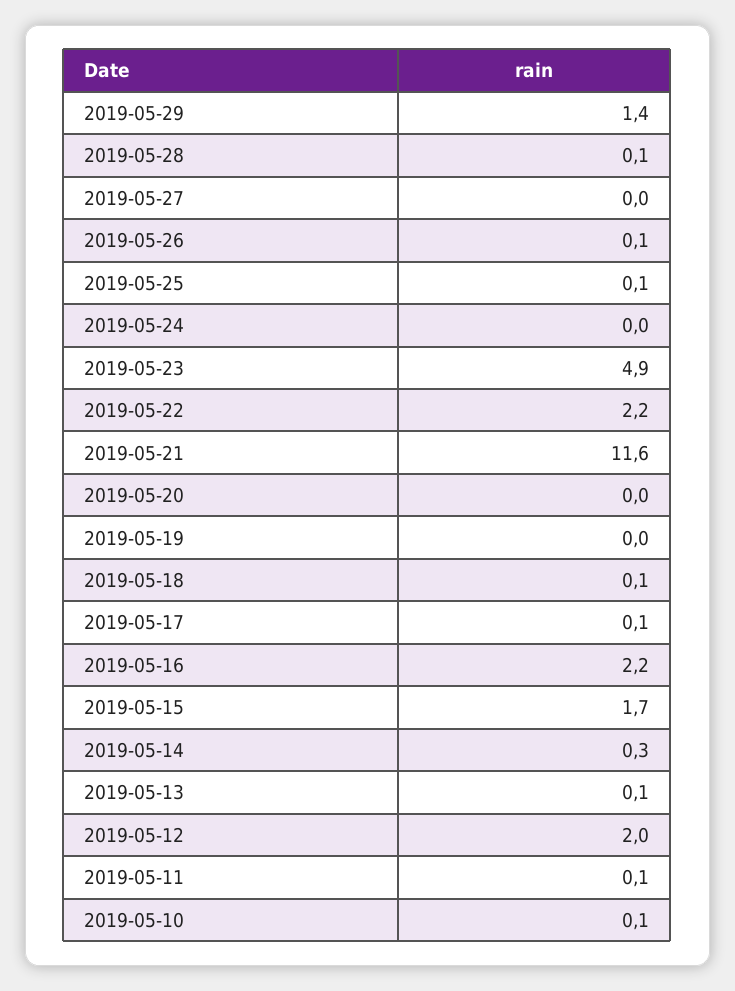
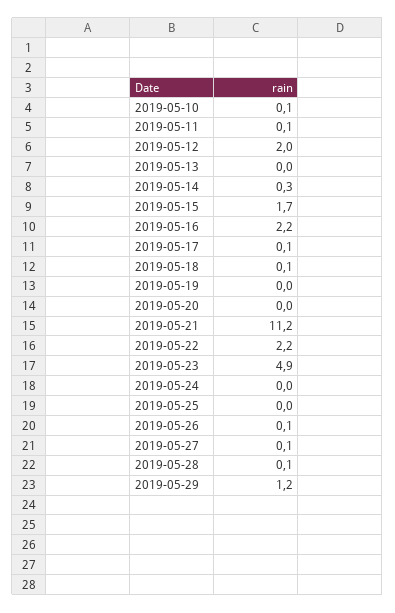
2019-05-29: 1.4 -> 1.2
2019-05-27: 0 -> 0.1
2019-05-25: 0.1 -> 0
2019-05-21: 11.6 -> 11.2
2019-05-13: 0.1 -> 0

